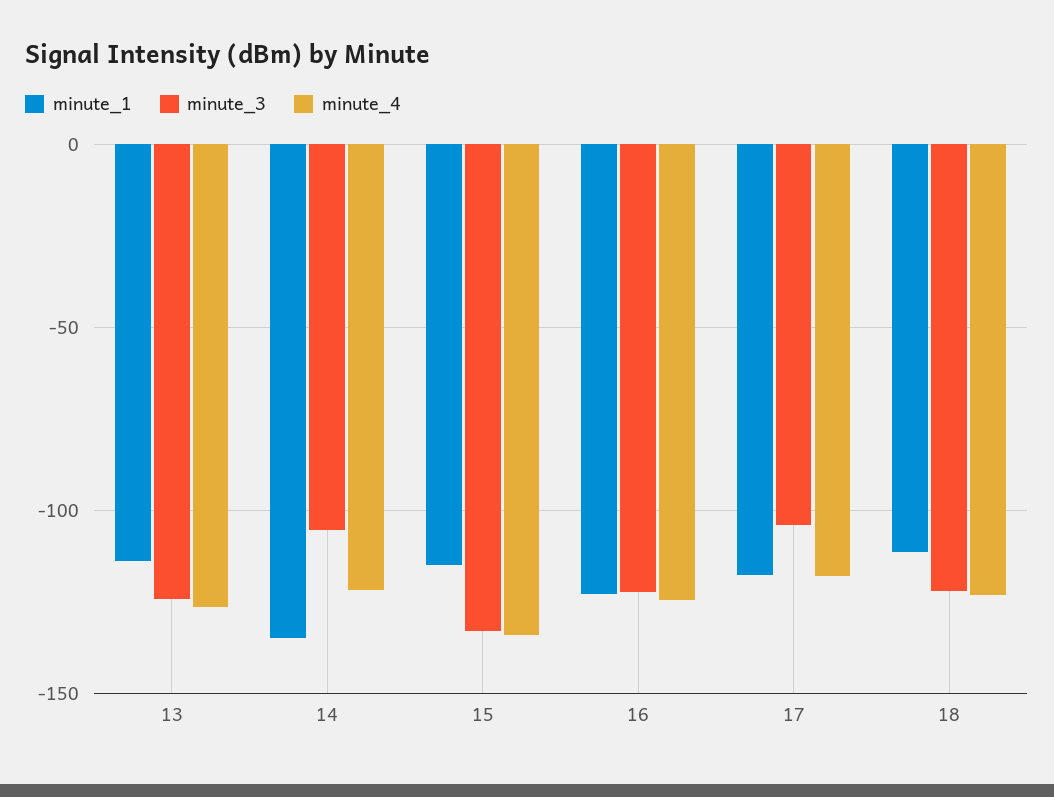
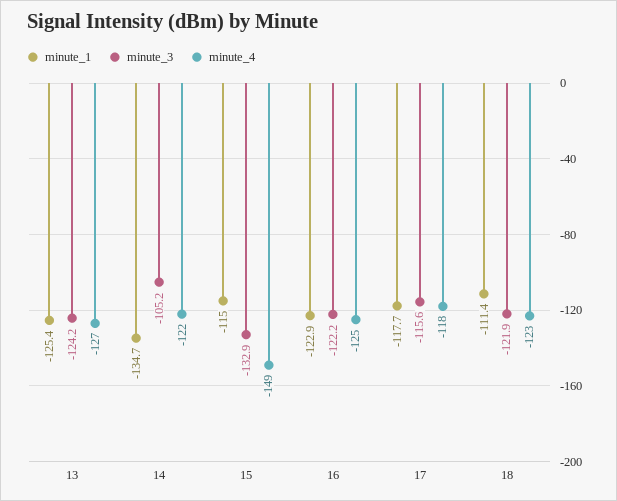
minute_1, 13: -115 -> -125.4
minute_4, 15: -135 -> -149
minute_3, 17: -105 -> -115.6

